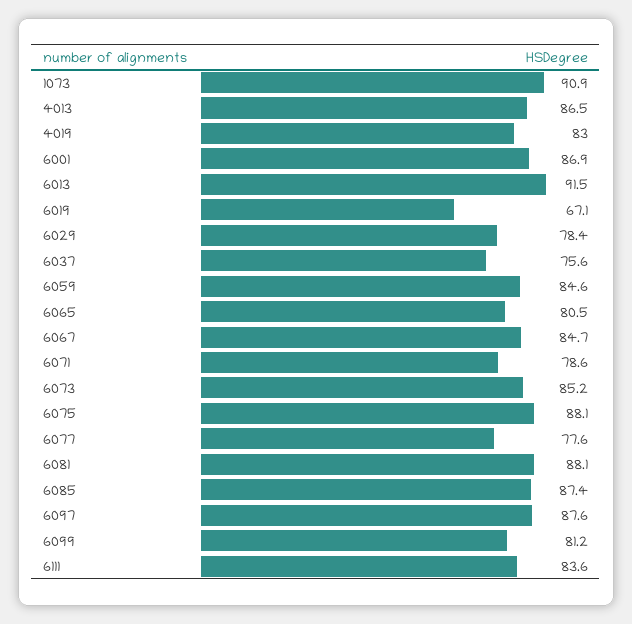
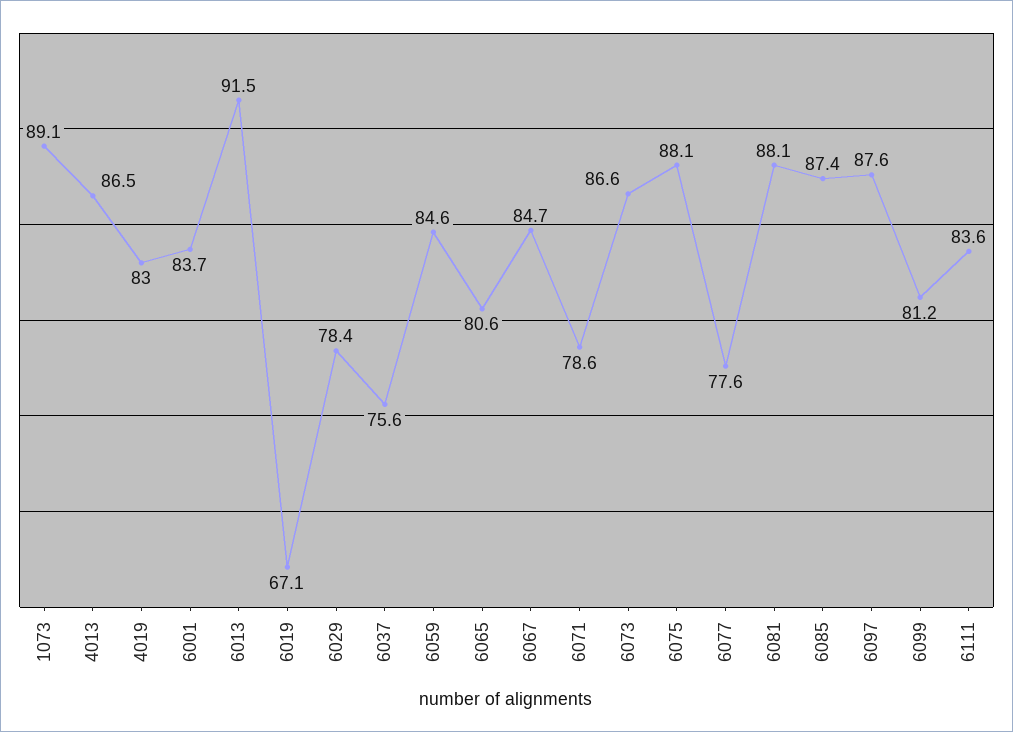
1073: 90.9 -> 89.1
6001: 86.9 -> 83.7
6065: 80.5 -> 80.6
6073: 85.2 -> 86.6

